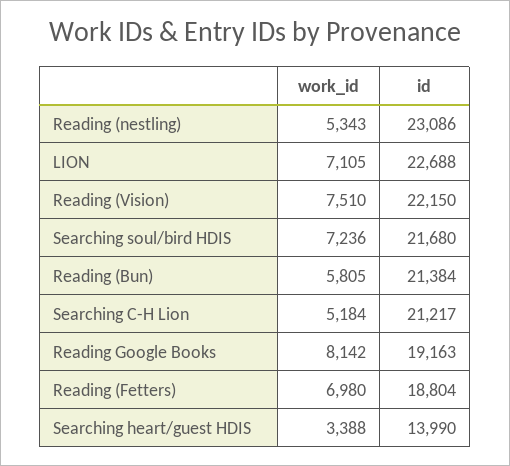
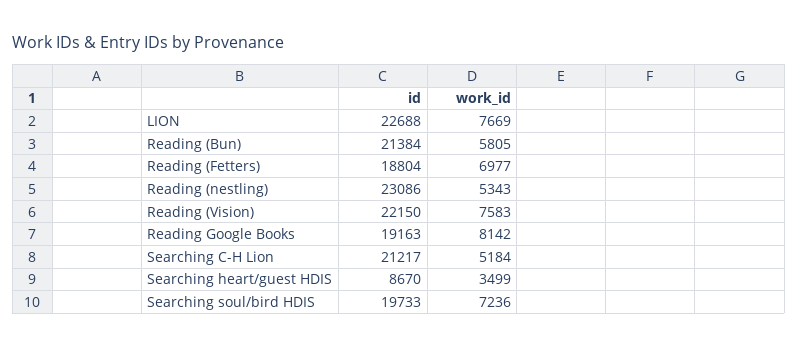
work_id, LION: 7105 -> 7669
work_id, Reading (Vision): 7510 -> 7583
id, Searching soul/bird HDIS: 21680 -> 19733
work_id, Reading (Fetters): 6980 -> 6977
work_id, Searching heart/guest HDIS: 3388 -> 3499
id, Searching heart/guest HDIS: 13990 -> 8670

